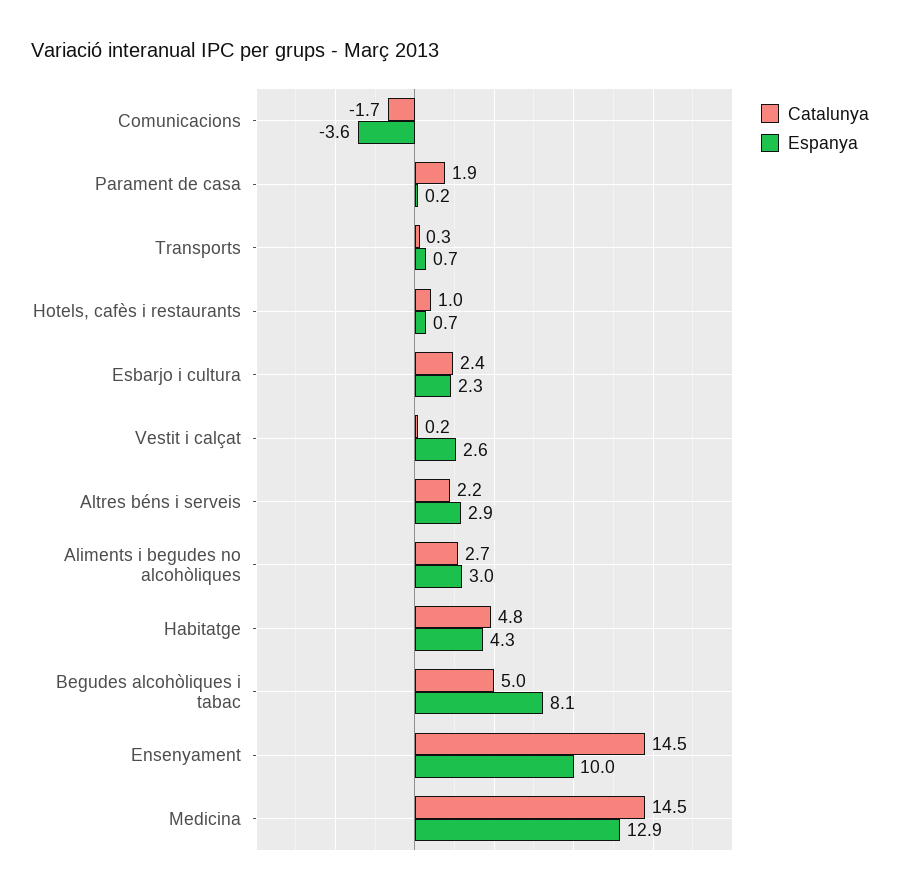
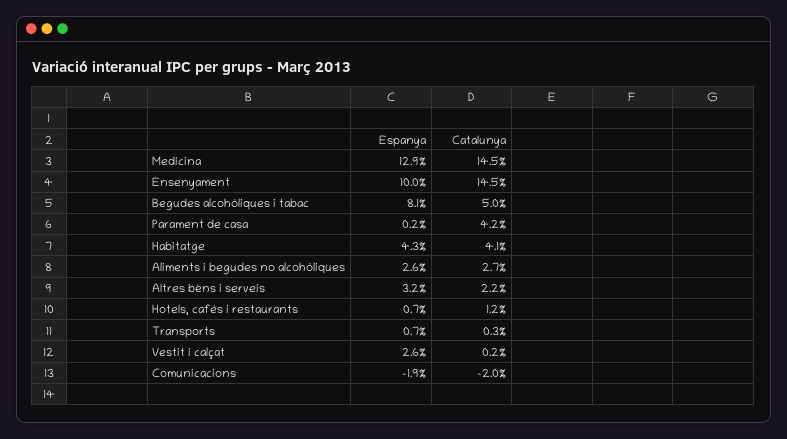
Catalunya, Comunicacions: -1.7 -> -2
Espanya, Comunicacions: -3.6 -> -1.9
Catalunya, Parament de casa: 1.9 -> 4.2
Catalunya, Hotels, cafès i restaurants: 1 -> 1.2
Catalunya, Esbarjo i cultura: 2.4 -> none
Espanya, Esbarjo i cultura: 2.3 -> none
Espanya, Altres béns i serveis: 2.9 -> 3.2
Espanya, Aliments i begudes no alcohòliques: 3 -> 2.6
Catalunya, Habitatge: 4.8 -> 4.1

